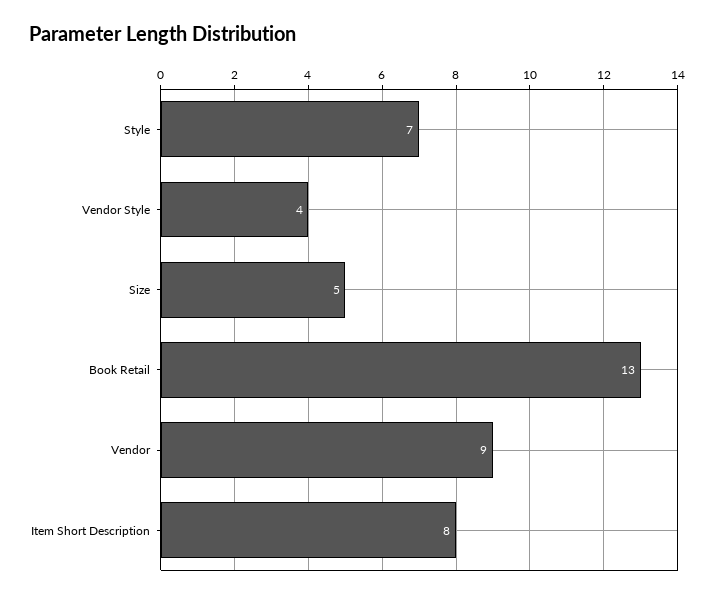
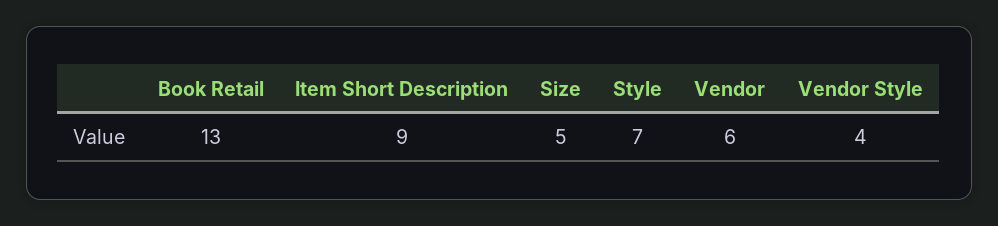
Vendor: 9 -> 6
Item Short Description: 8 -> 9

